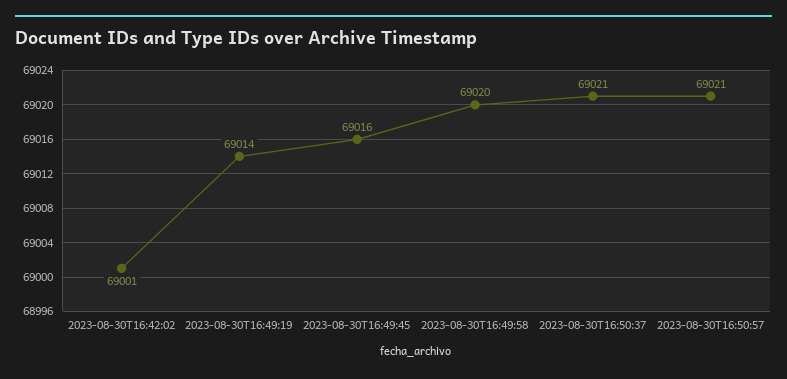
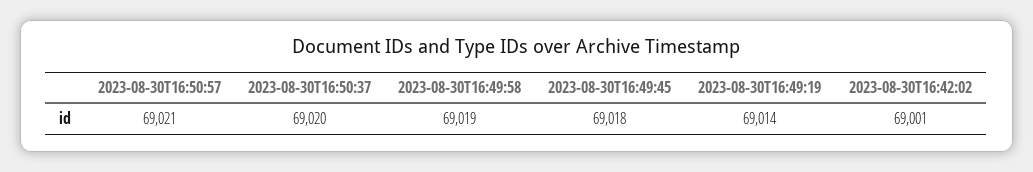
2023-08-30T16:49:45: 69016 -> 69018
2023-08-30T16:49:58: 69020 -> 69019
2023-08-30T16:50:37: 69021 -> 69020

